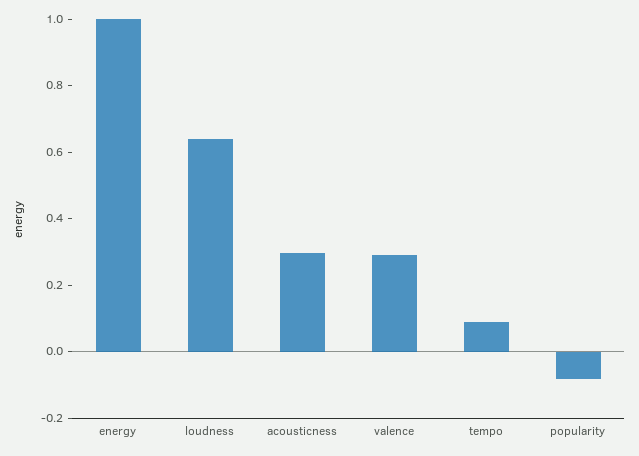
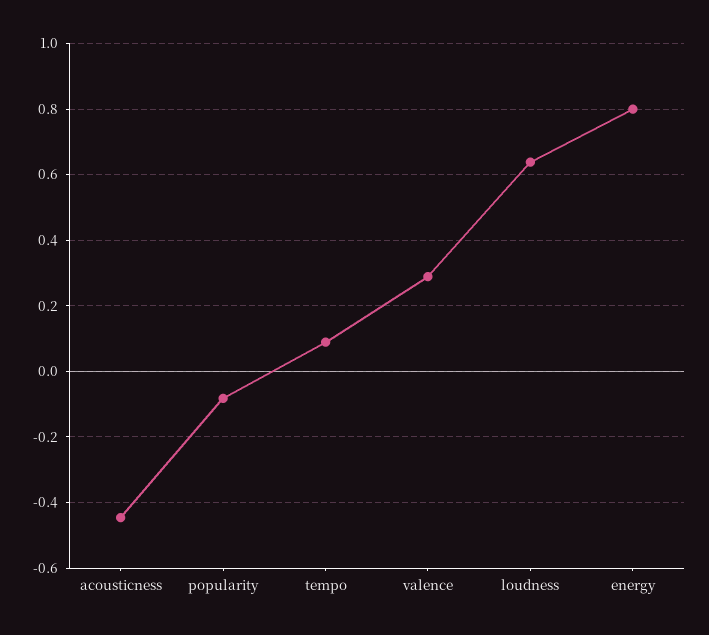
energy: 1 -> 0.8
acousticness: 0.3 -> -0.44

